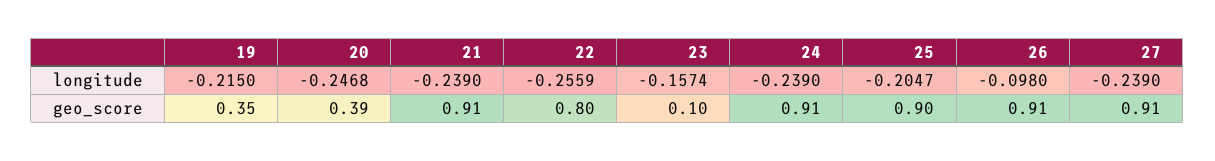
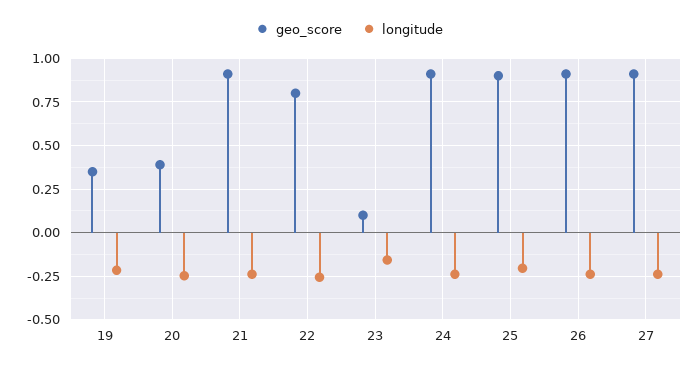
longitude, 26: -0.098 -> -0.25

